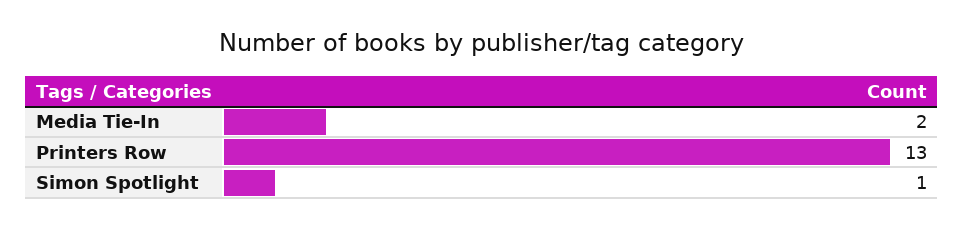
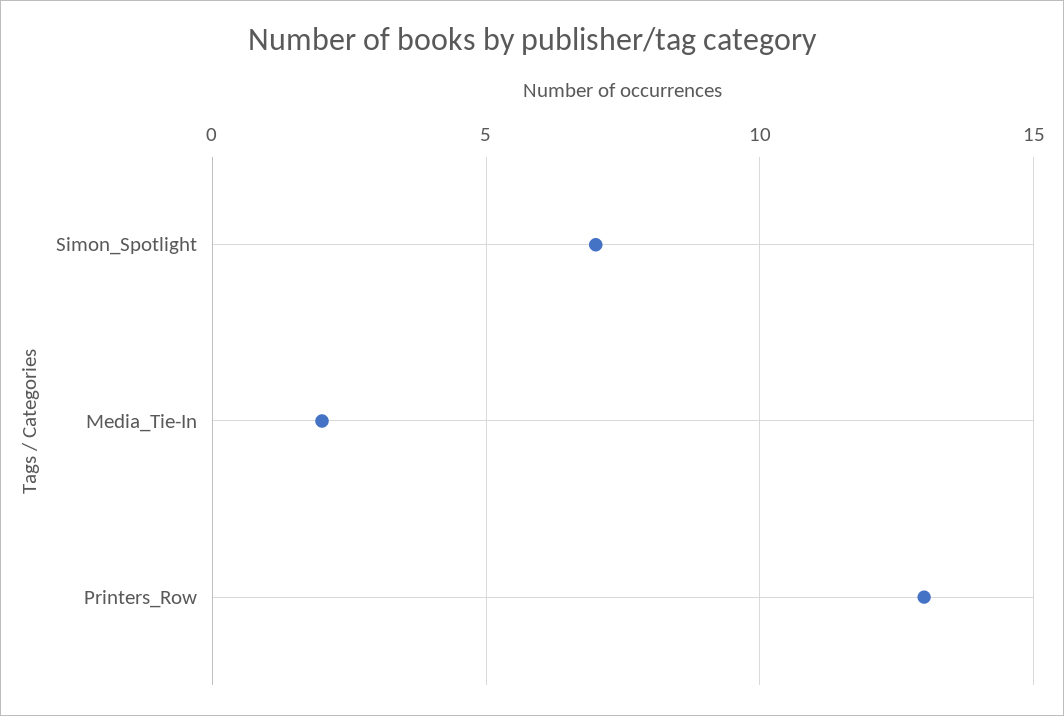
Simon Spotlight: 1 -> 7

